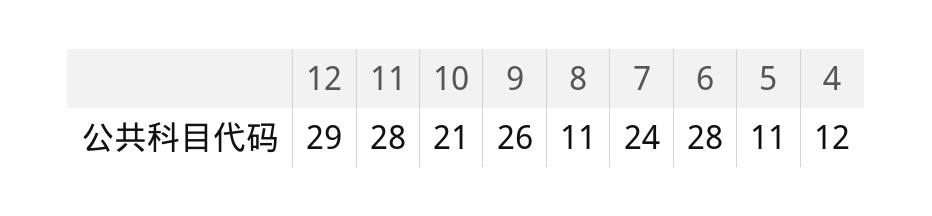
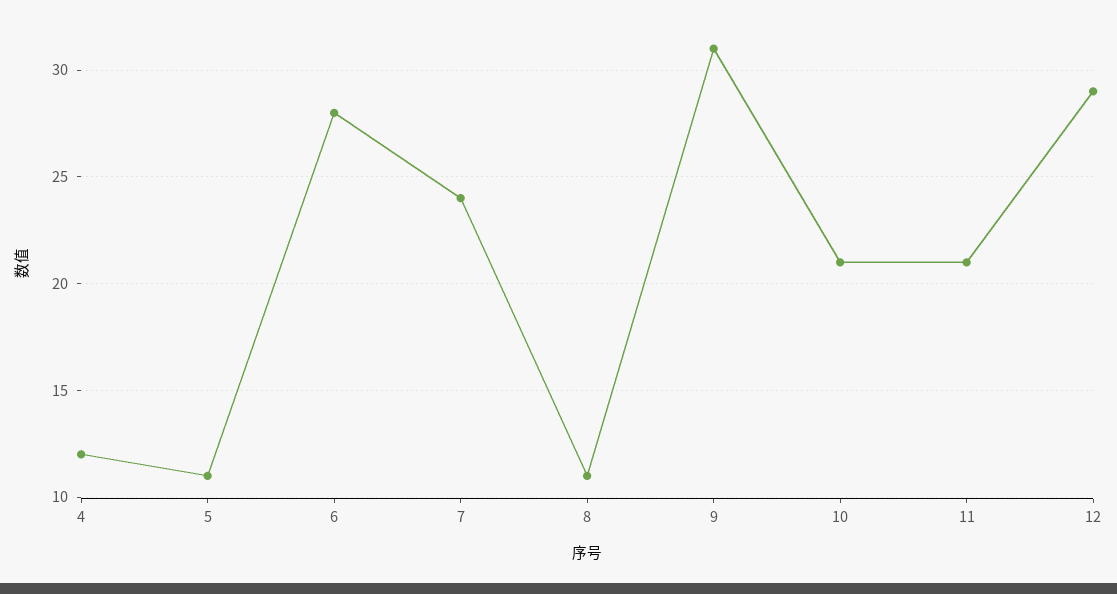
11: 28 -> 21
9: 26 -> 31

